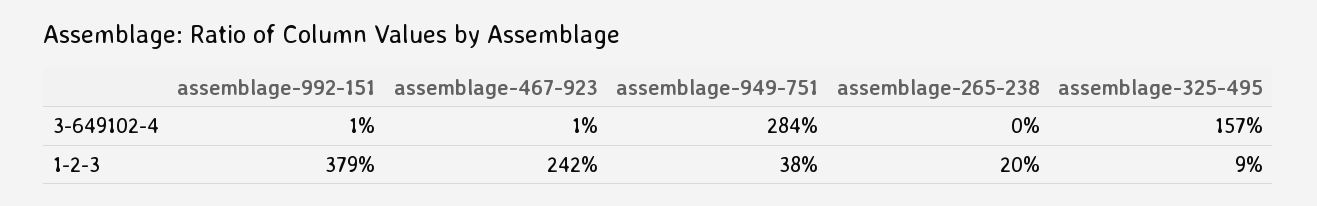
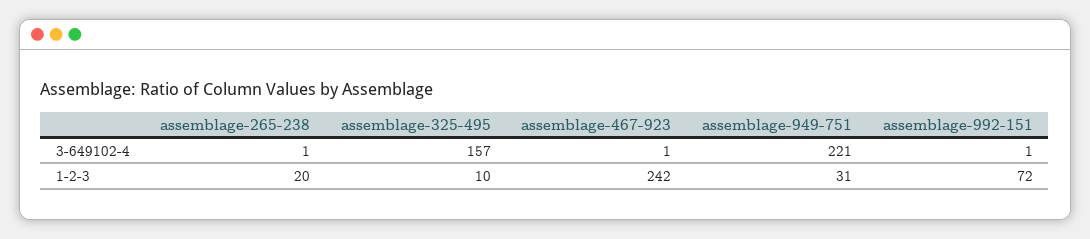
assemblage-949-751, 3-649102-4: 284 -> 221
assemblage-265-238, 3-649102-4: 0 -> 1
assemblage-992-151, 1-2-3: 379 -> 72
assemblage-949-751, 1-2-3: 38 -> 31
assemblage-325-495, 1-2-3: 9 -> 10

